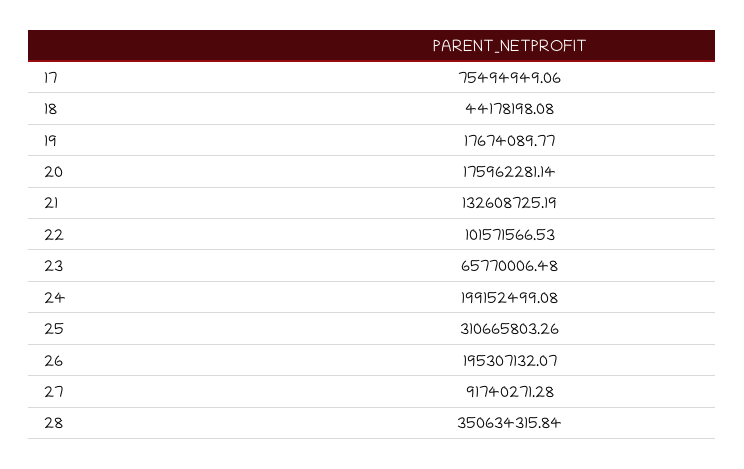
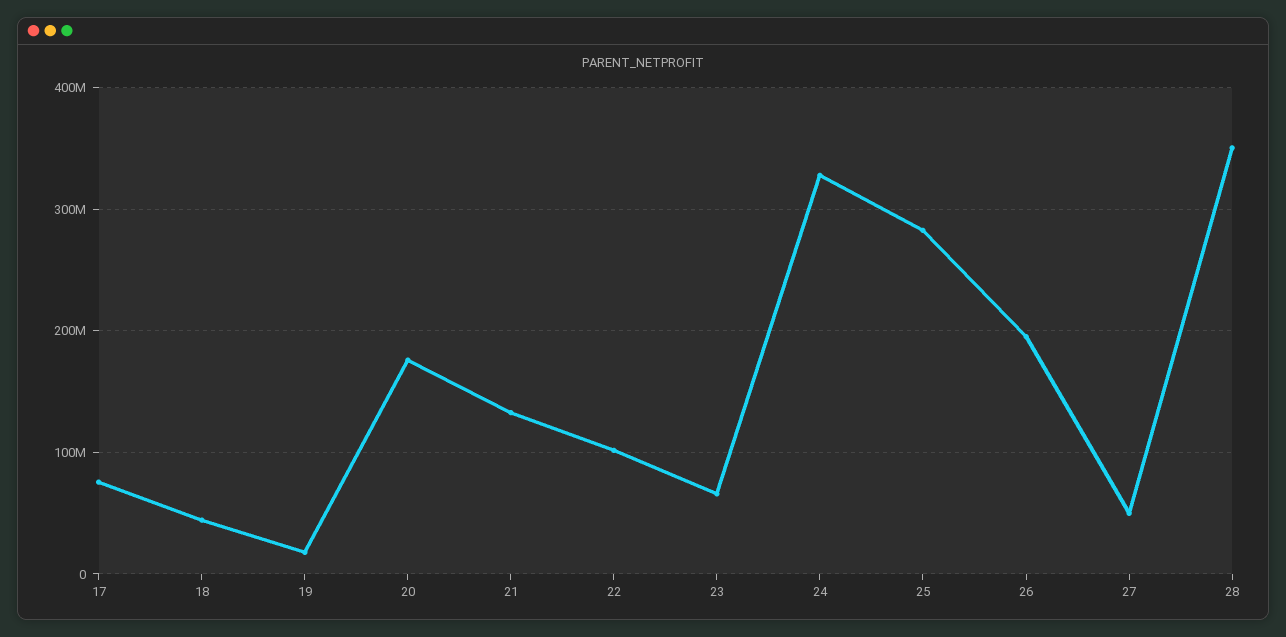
24: 199152499.08 -> 330000000
25: 310665803.26 -> 280000000
27: 91740271.28 -> 50000000

